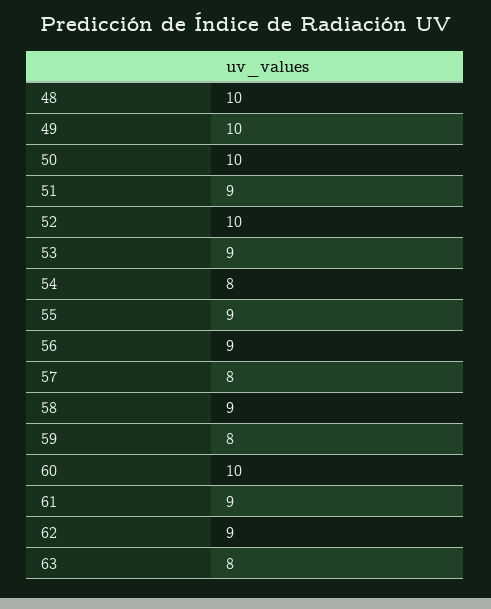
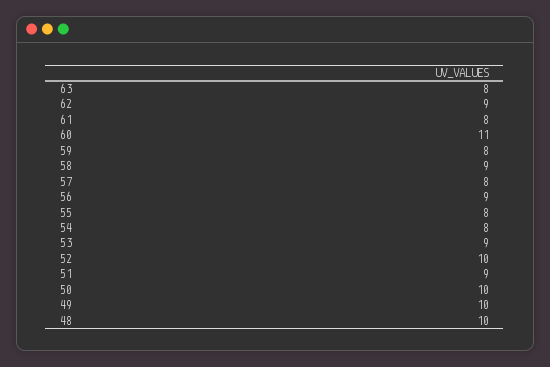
55: 9 -> 8
60: 10 -> 11
61: 9 -> 8

